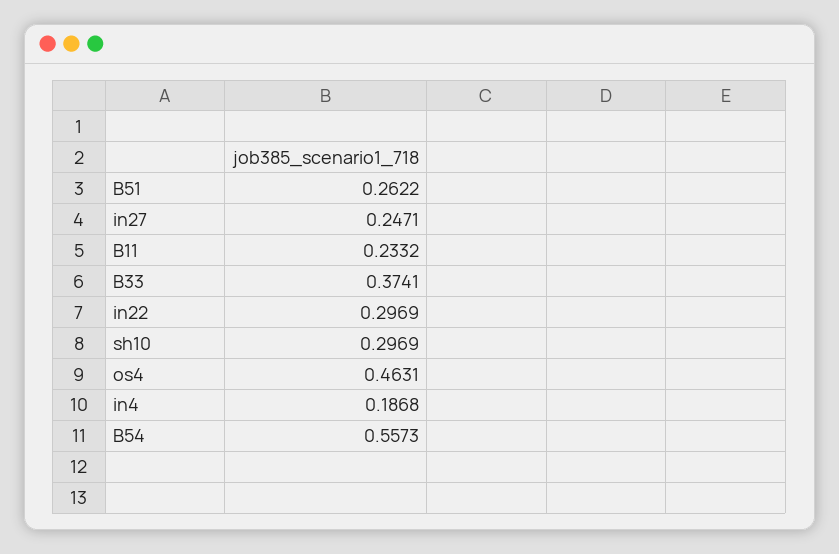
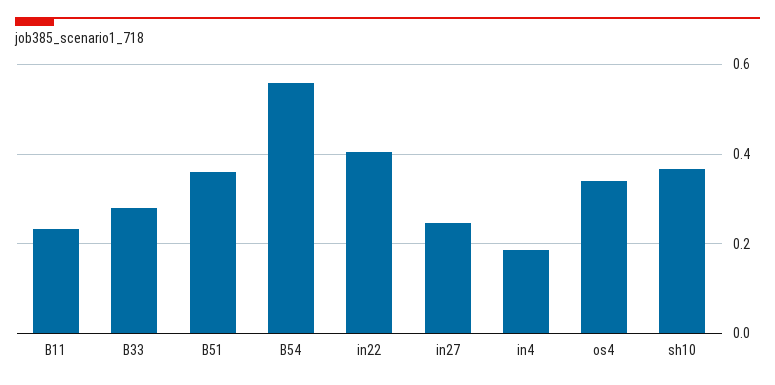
B51: 0.2622 -> 0.36
B33: 0.3741 -> 0.28
in22: 0.2969 -> 0.4
sh10: 0.2969 -> 0.36
os4: 0.4631 -> 0.34

